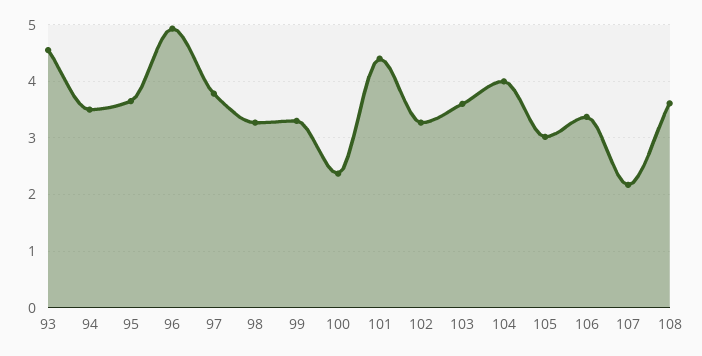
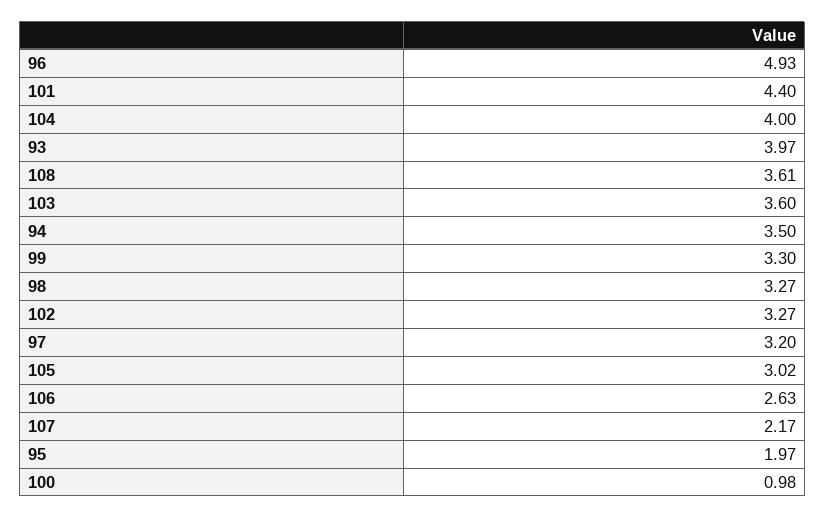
93: 4.6 -> 3.97
95: 3.6 -> 1.97
97: 3.8 -> 3.2
100: 2.4 -> 0.98
106: 3.4 -> 2.63

